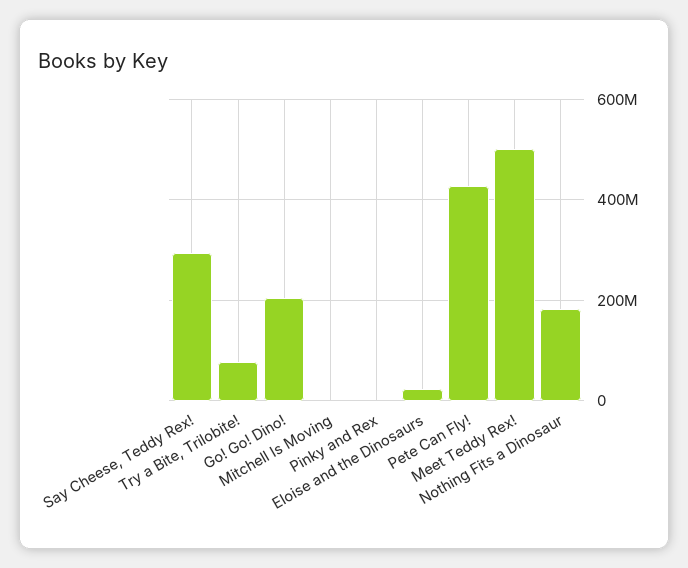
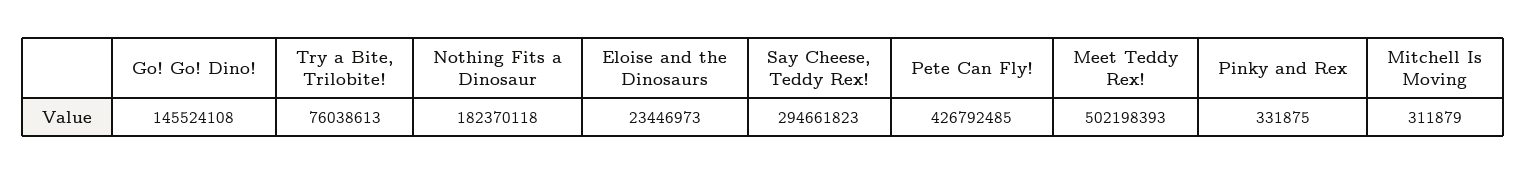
Go! Go! Dino!: 200000000 -> 145524108

